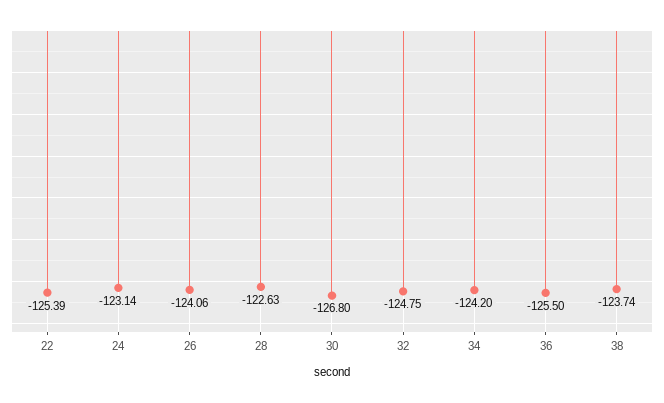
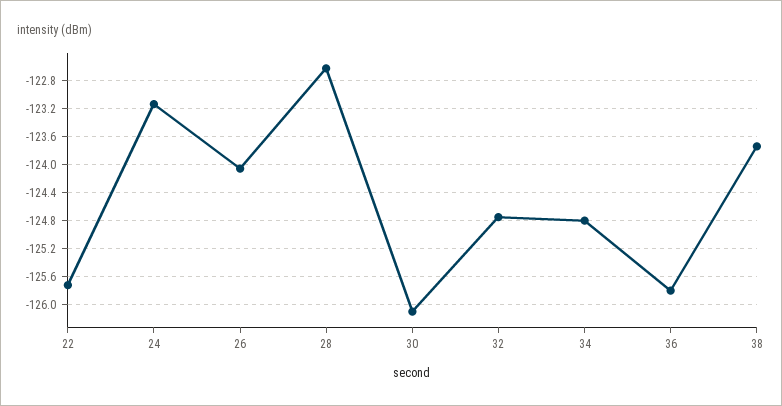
22: -125.39 -> -125.7
30: -126.8 -> -126.1
34: -124.2 -> -124.8
36: -125.5 -> -125.8

